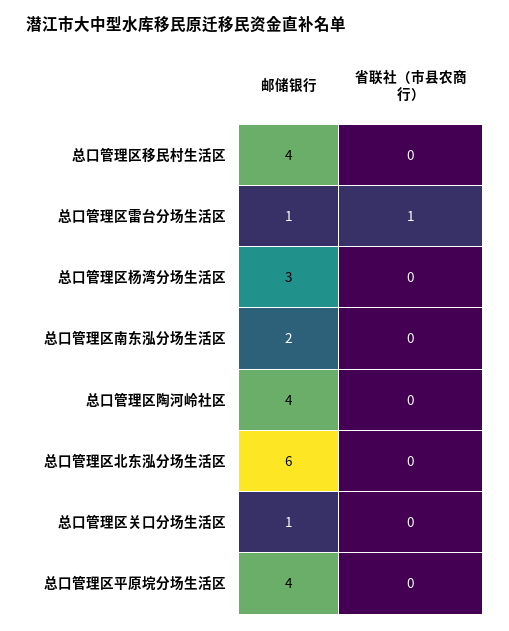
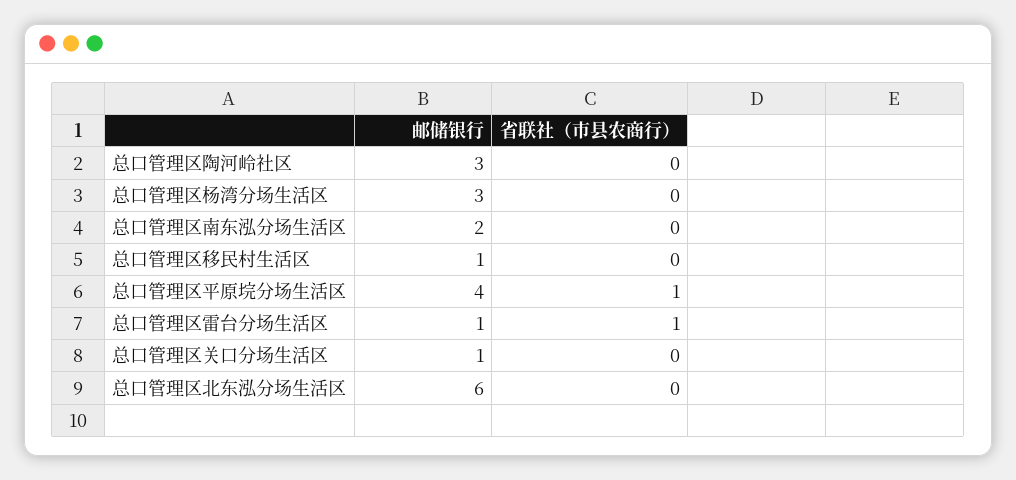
邮储银行, 总口管理区移民村生活区: 4 -> 1
邮储银行, 总口管理区陶河岭社区: 4 -> 3
省联社（市县农商行）, 总口管理区平原垸分场生活区: 0 -> 1

